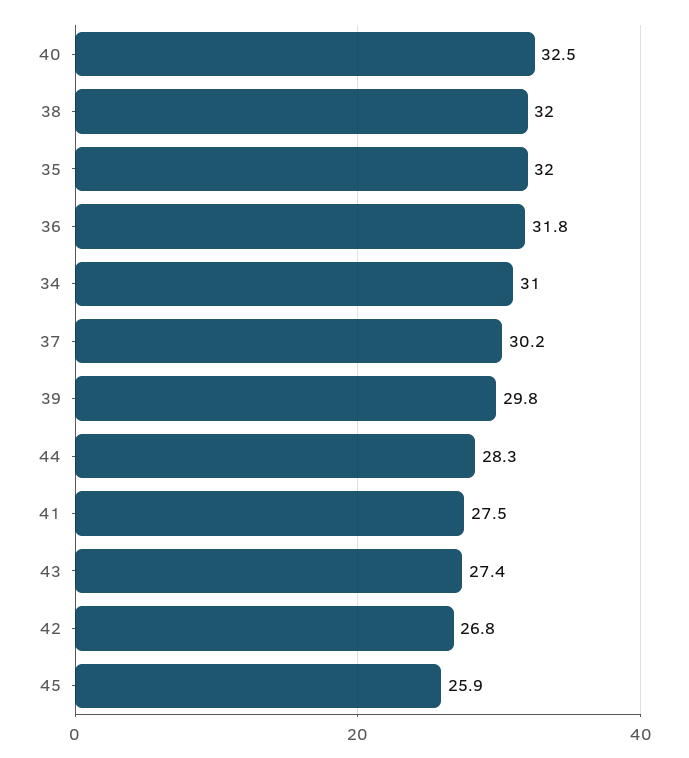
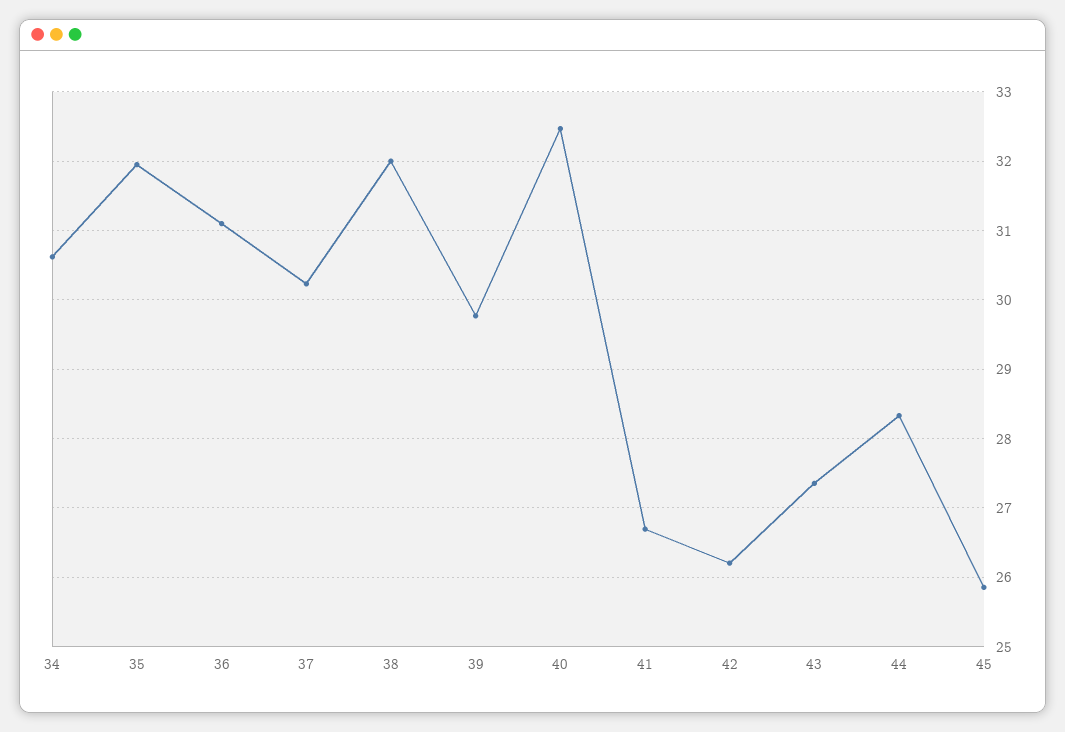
36: 31.8 -> 31.1
34: 31 -> 30.6
41: 27.5 -> 26.7
42: 26.8 -> 26.2

